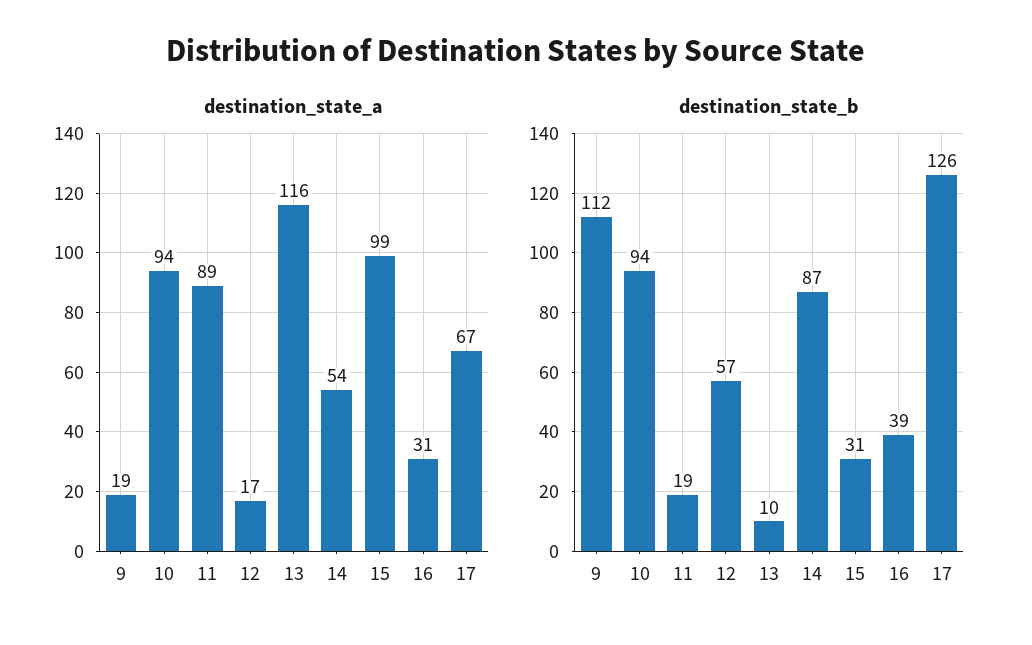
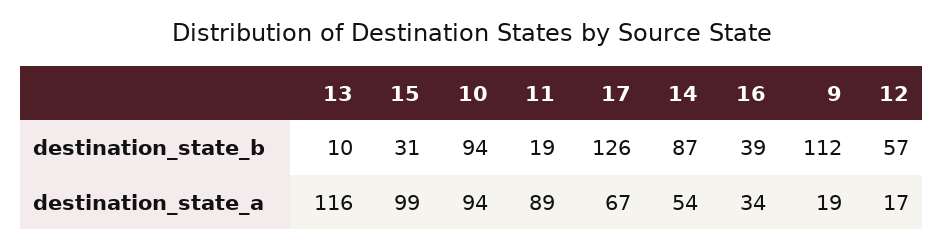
destination_state_a, 16: 31 -> 34

